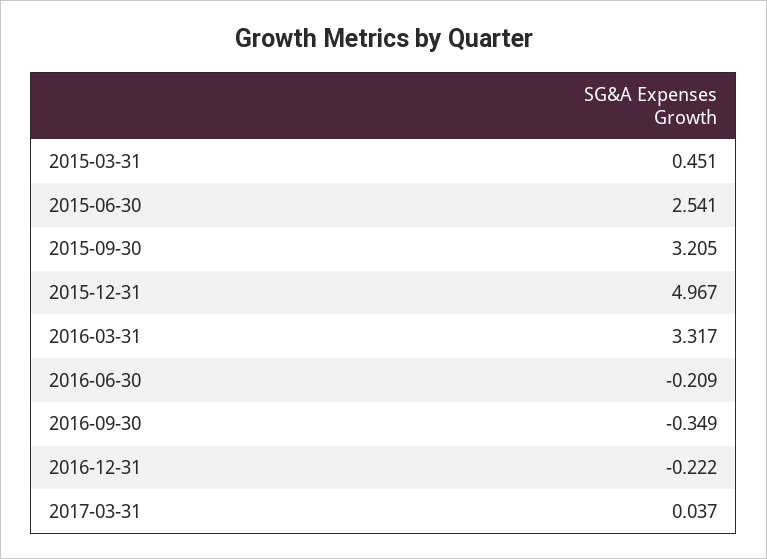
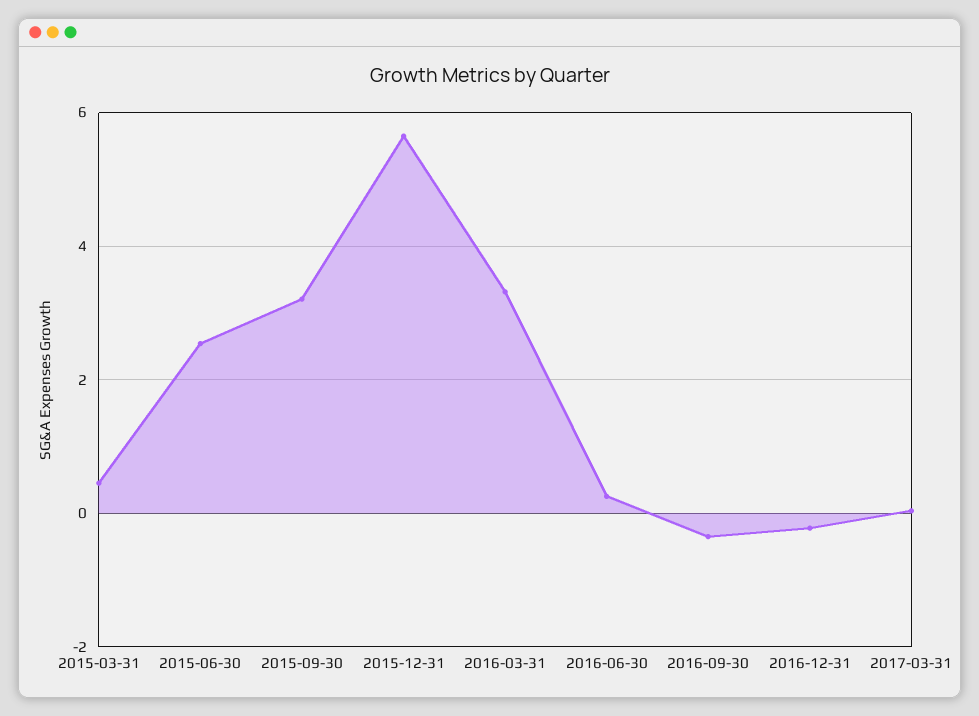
2015-12-31: 4.967 -> 5.6
2016-06-30: -0.209 -> 0.2

